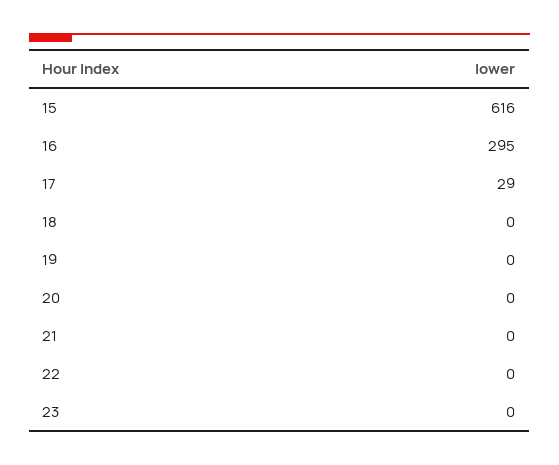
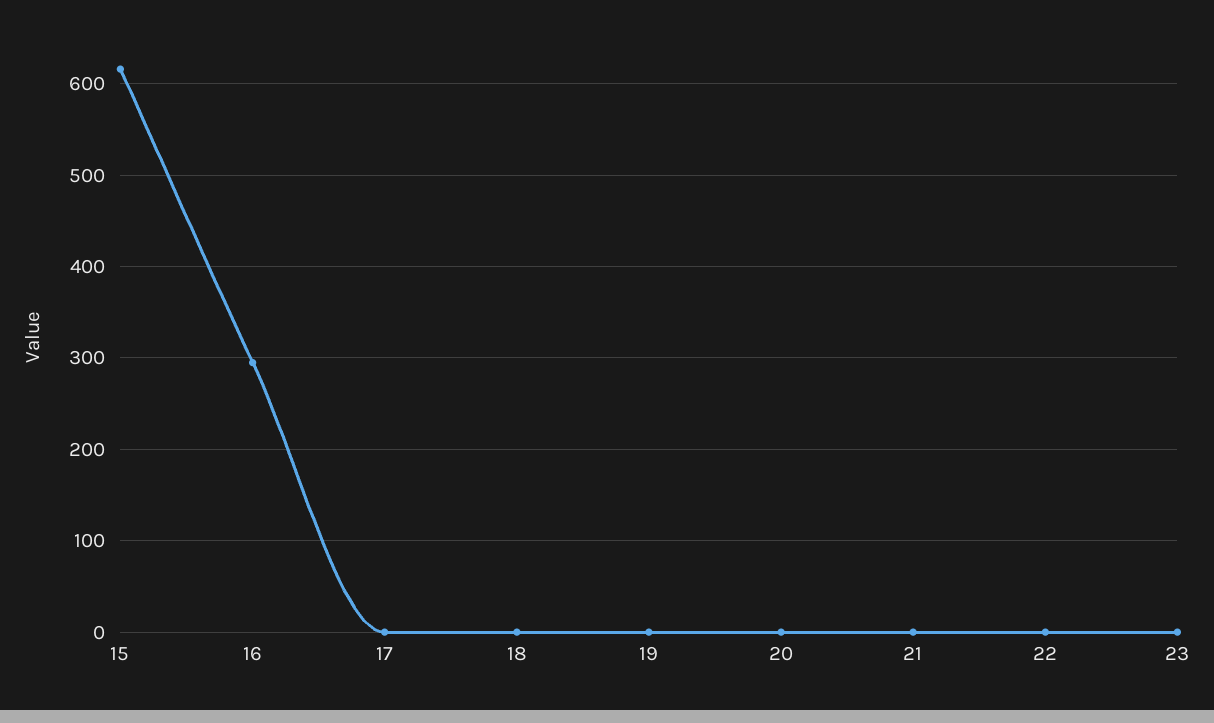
17: 29 -> 0

